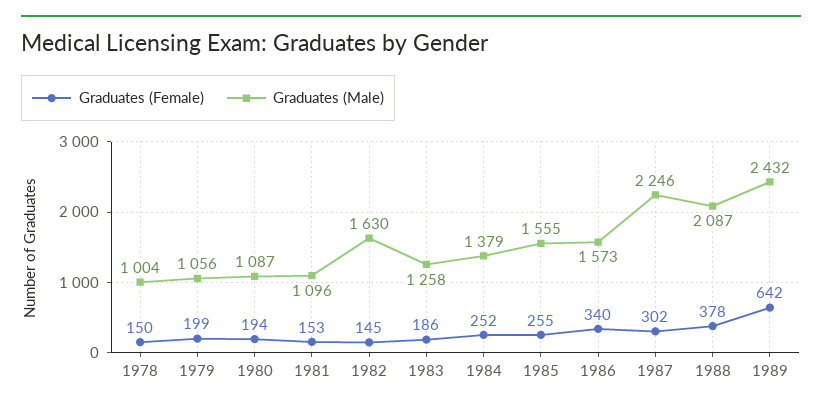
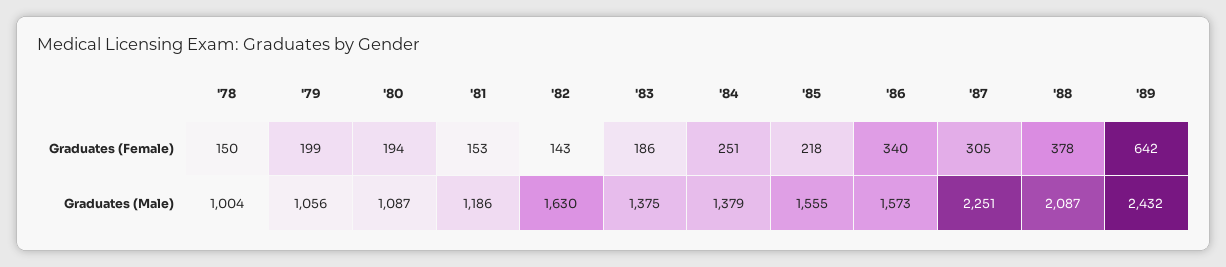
Graduates (Male), 1981: 1096 -> 1186
Graduates (Female), 1982: 145 -> 143
Graduates (Male), 1983: 1258 -> 1375
Graduates (Female), 1984: 252 -> 251
Graduates (Female), 1985: 255 -> 218
Graduates (Female), 1987: 302 -> 305
Graduates (Male), 1987: 2246 -> 2251

